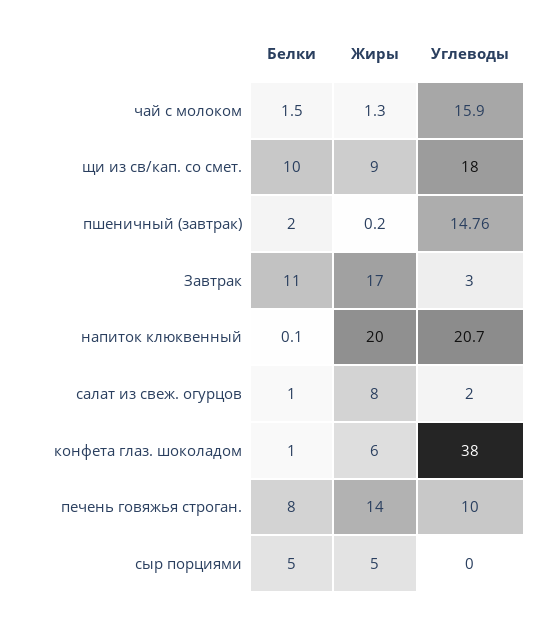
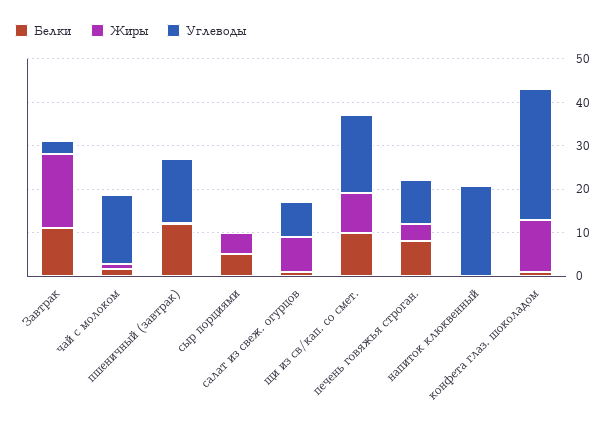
Белки, пшеничный (завтрак): 2 -> 12
Жиры, напиток клюквенный: 20 -> 0
Углеводы, салат из свеж. огурцов: 2 -> 8
Жиры, конфета глаз. шоколадом: 6 -> 12
Углеводы, конфета глаз. шоколадом: 38 -> 30
Жиры, печень говяжья строган.: 14 -> 4

